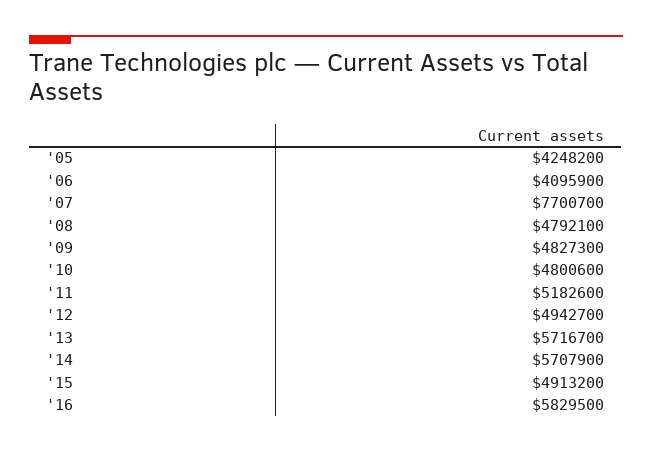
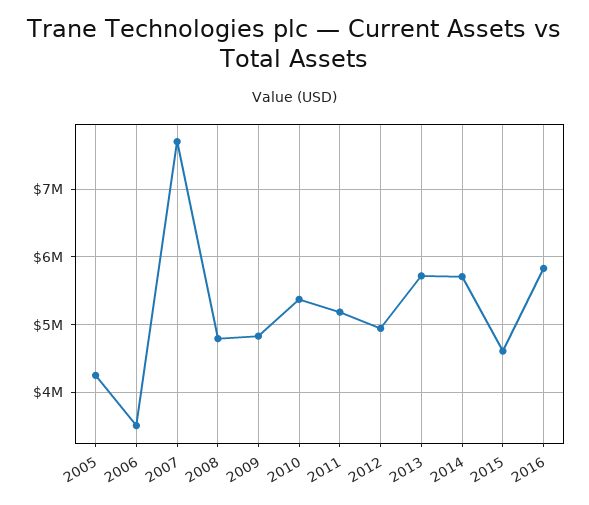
'06: 4095900 -> 3500000
'10: 4800600 -> 5400000
'15: 4913200 -> 4600000

